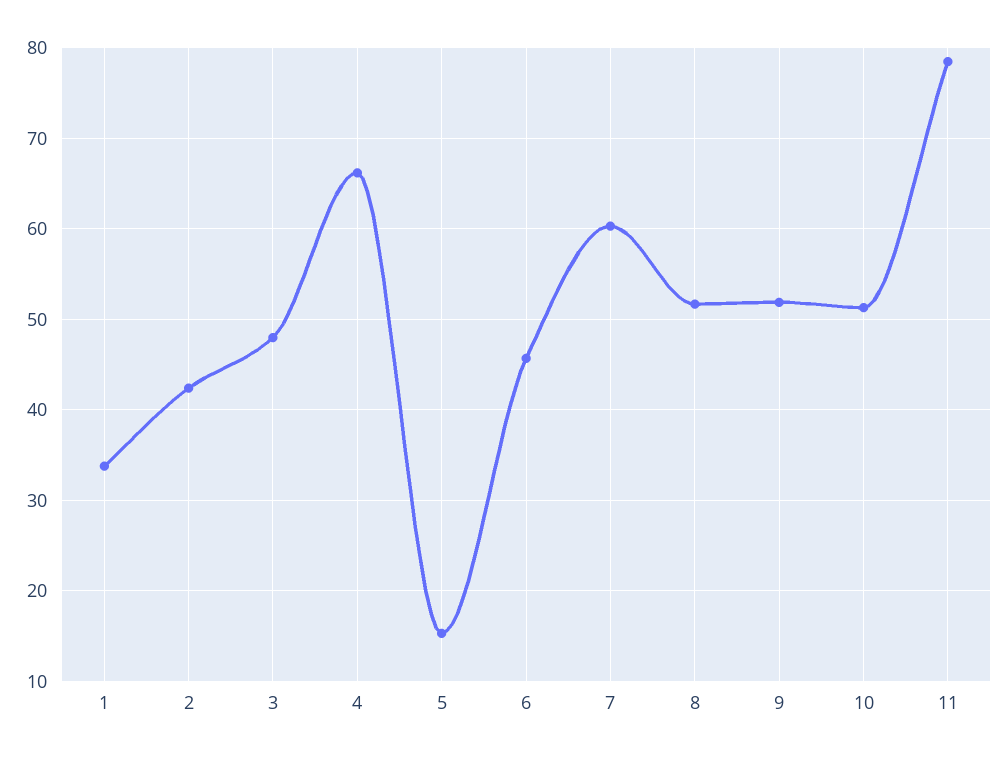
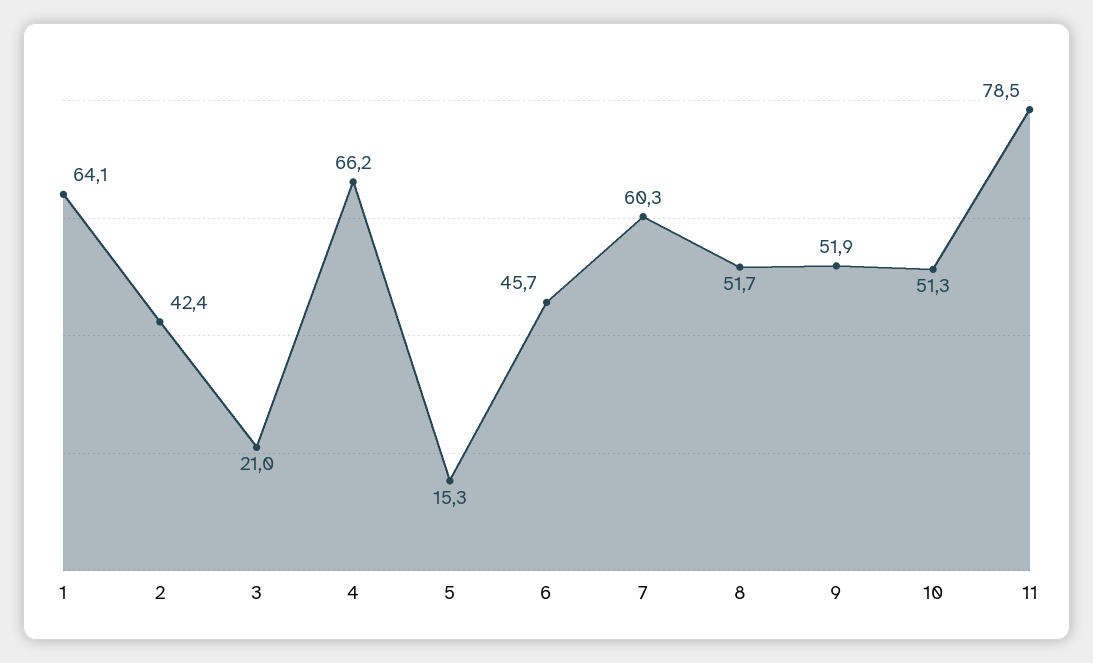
1: 34 -> 64.1
3: 48 -> 21

